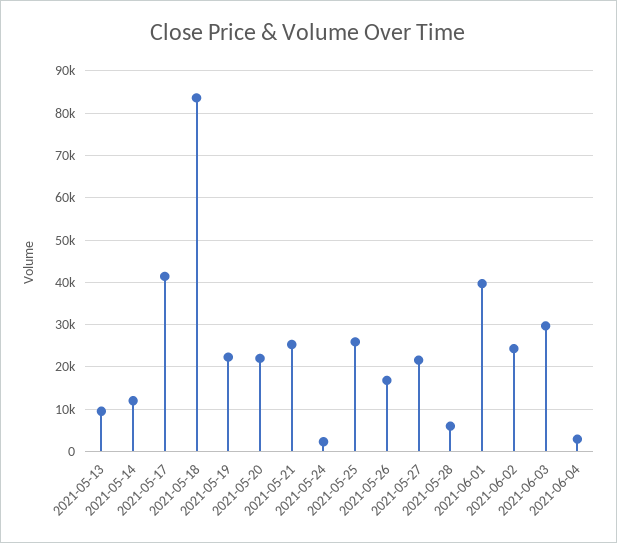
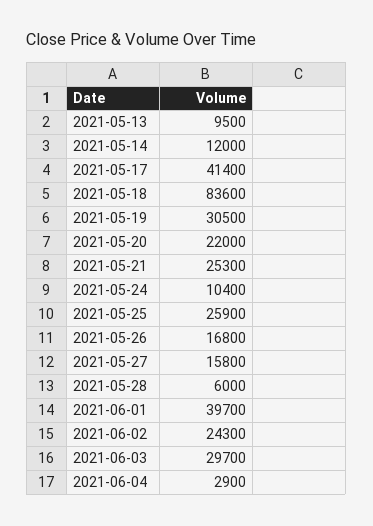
2021-05-19: 22000 -> 30500
2021-05-24: 2000 -> 10400
2021-05-27: 22000 -> 15800

